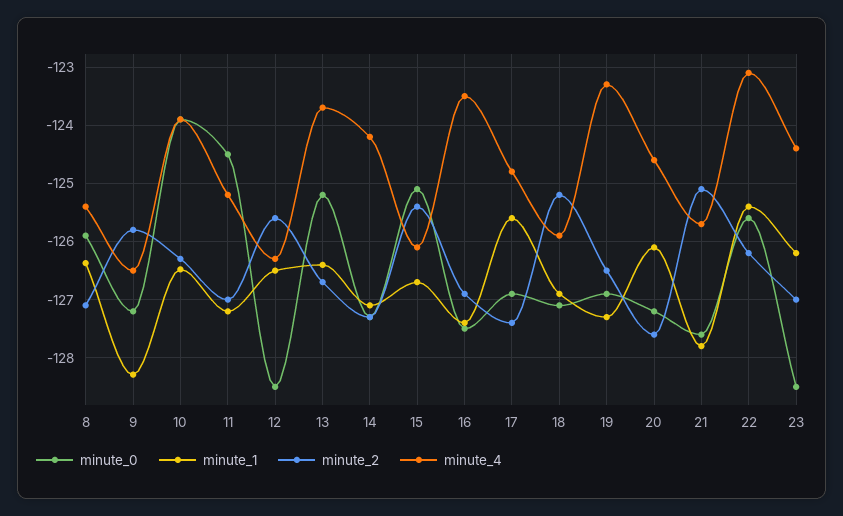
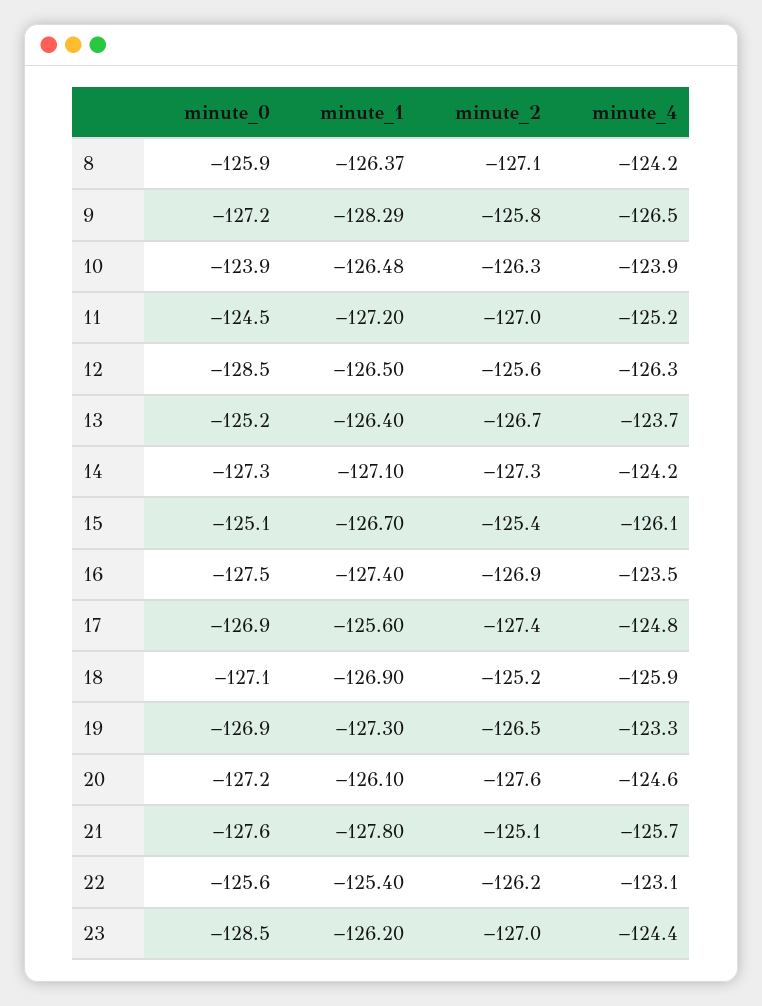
minute_4, 8: -125.4 -> -124.2

